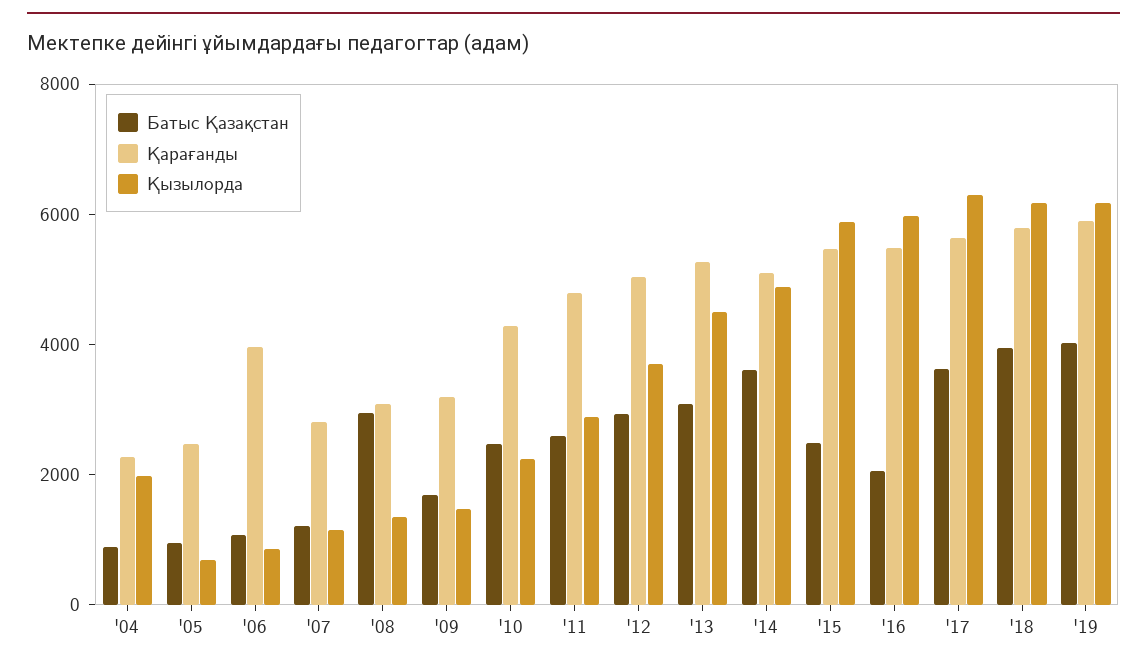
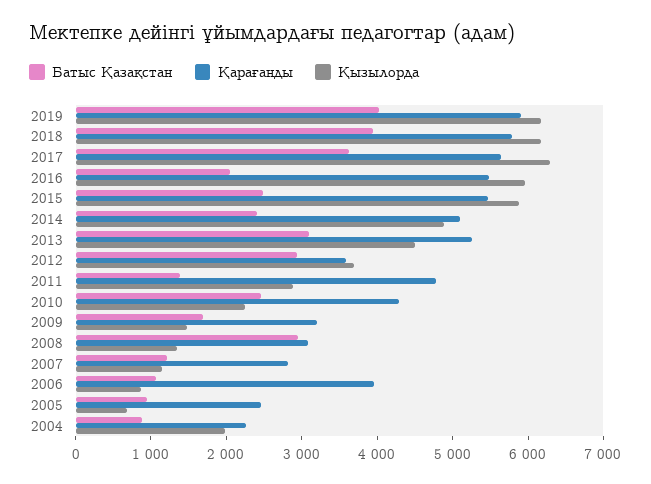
Батыс Қазақстан, '11: 2500 -> 1400
Қарағанды, '12: 5000 -> 3600
Батыс Қазақстан, '14: 3500 -> 2400

